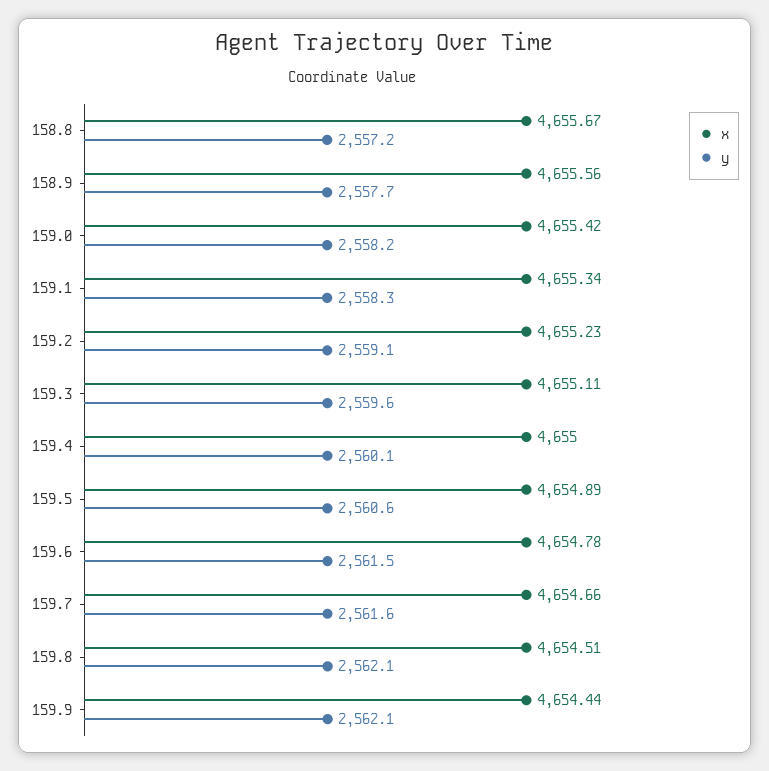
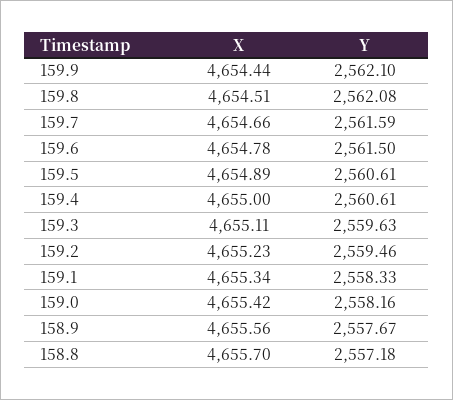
x, 158.8: 4655.67 -> 4655.7
y, 159.2: 2559.1 -> 2559.46
y, 159.4: 2560.1 -> 2560.61

